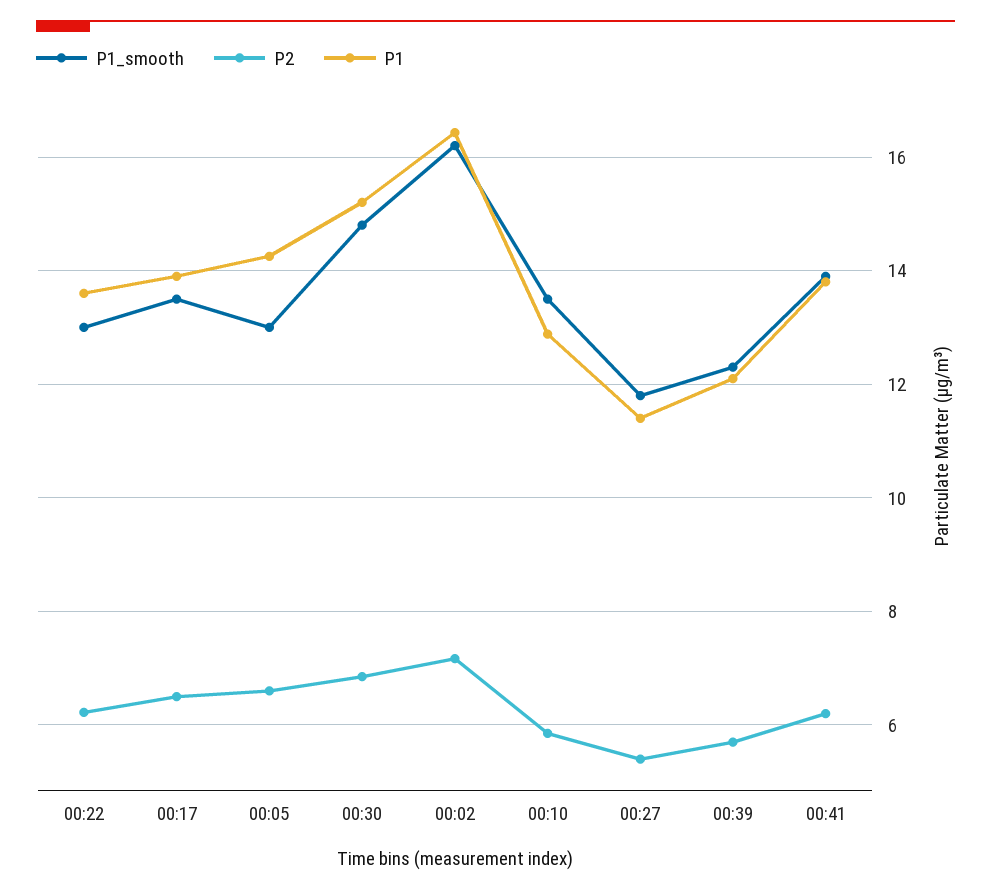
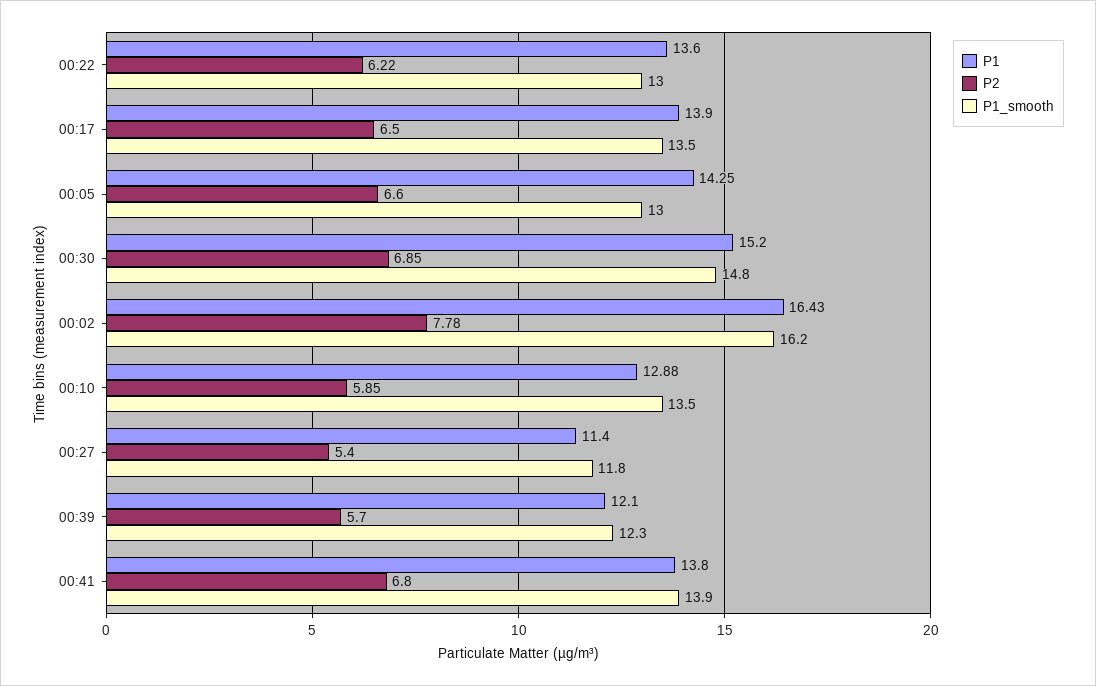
P2, 00:02: 7.2 -> 7.78
P2, 00:41: 6.2 -> 6.8

